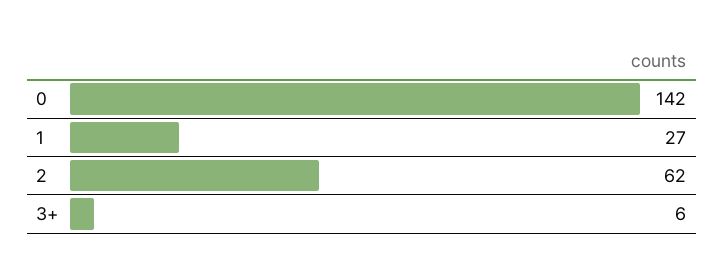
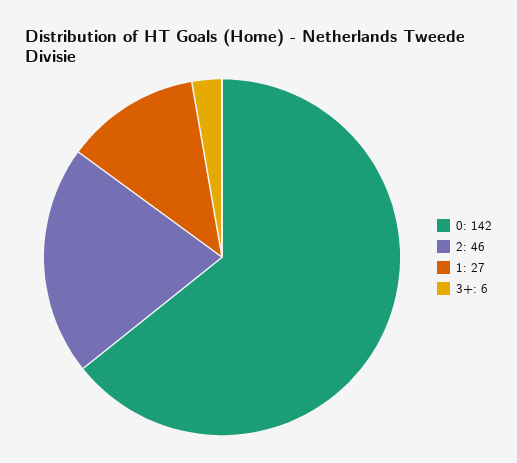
2: 62 -> 46

